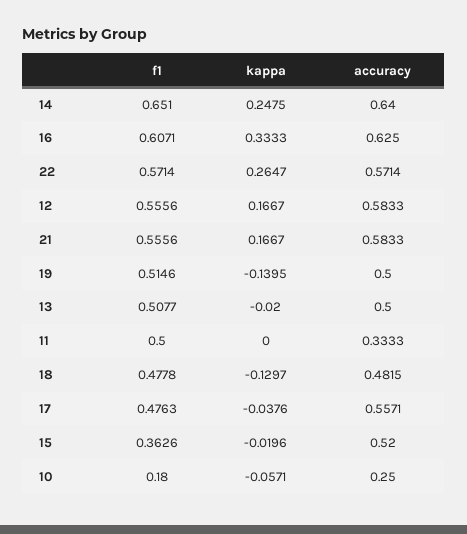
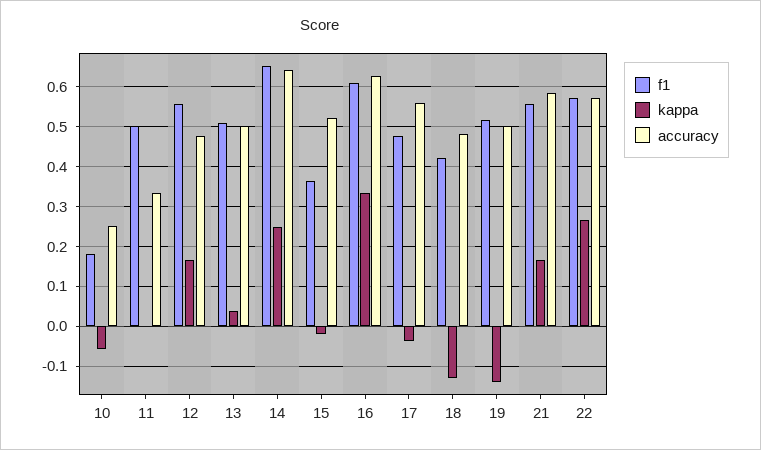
accuracy, 12: 0.5833 -> 0.48
kappa, 13: -0.02 -> 0.04
f1, 18: 0.4778 -> 0.42

